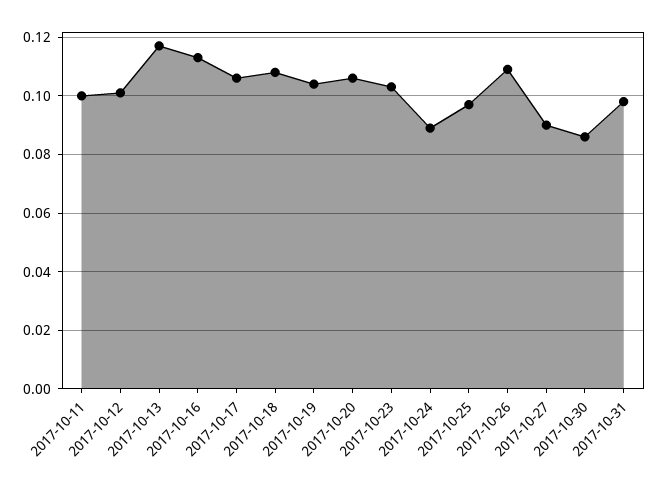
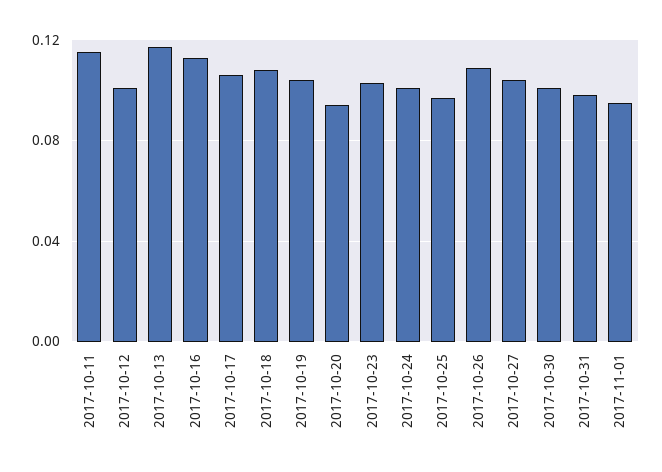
2017-10-11: 0.1 -> 0.115
2017-10-20: 0.105 -> 0.095
2017-10-24: 0.09 -> 0.1
2017-10-27: 0.09 -> 0.105
2017-10-30: 0.085 -> 0.1
2017-11-01: none -> 0.095

